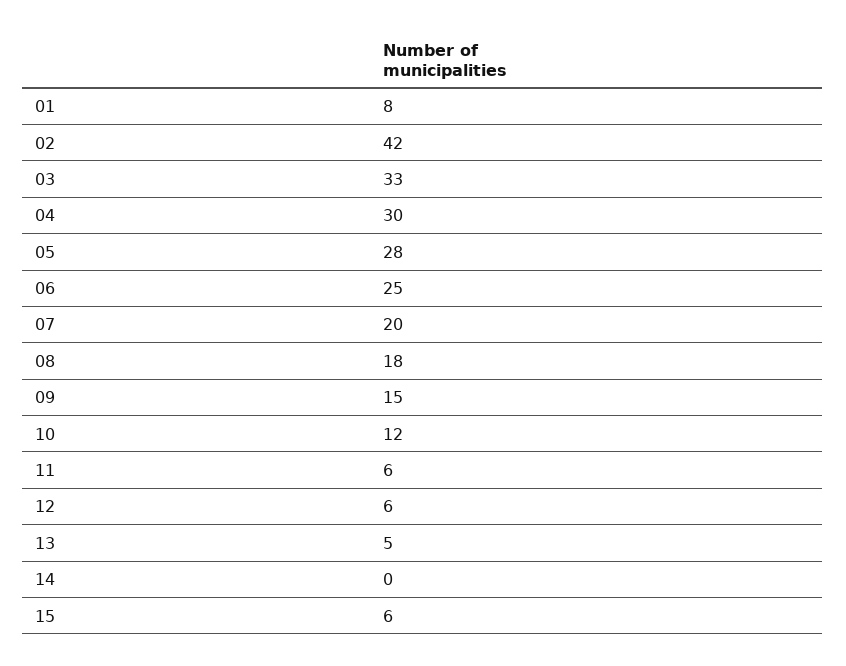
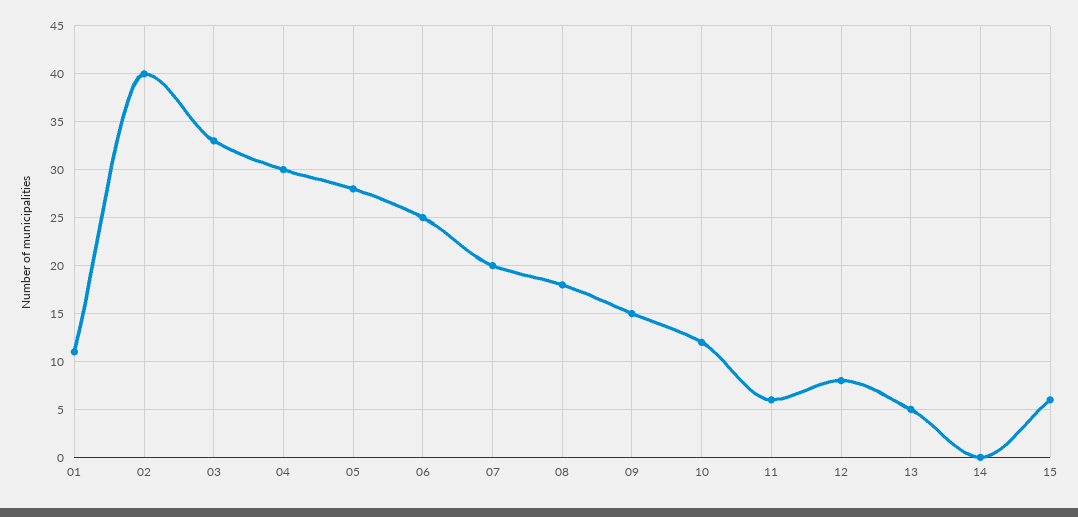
01: 8 -> 11
02: 42 -> 40
12: 6 -> 8

